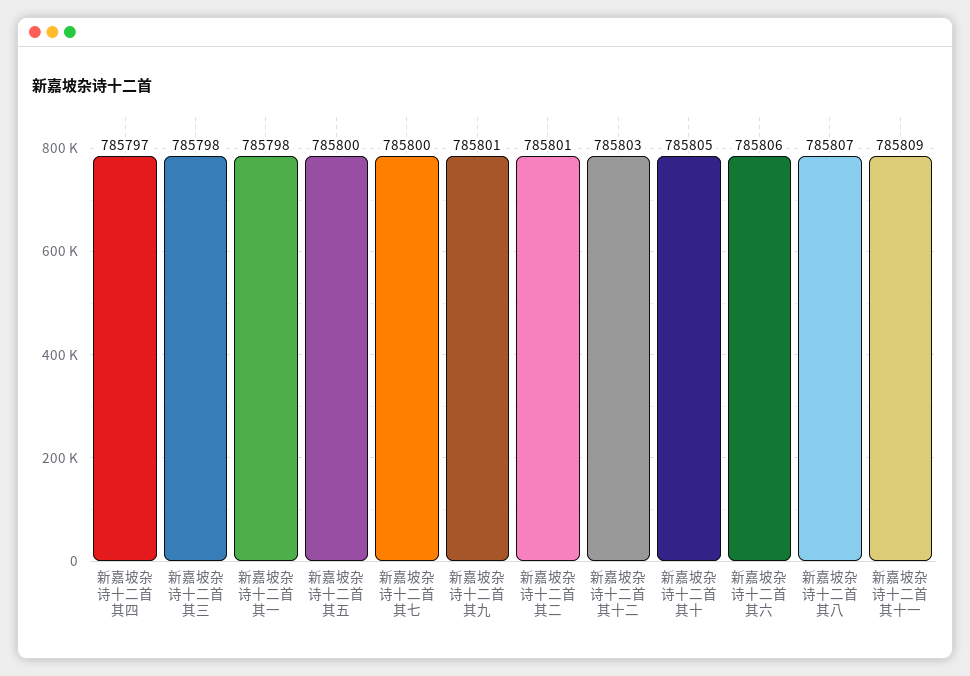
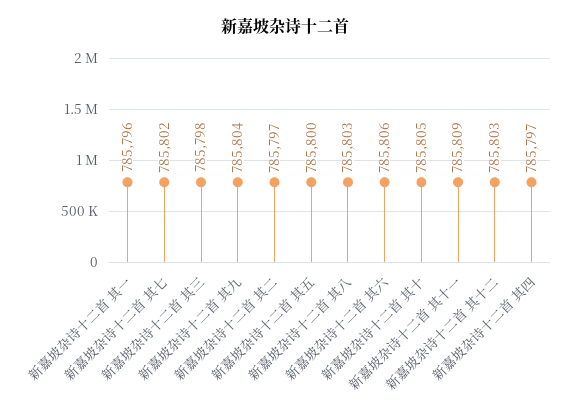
新嘉坡杂诗十二首 其一: 785798 -> 785796
新嘉坡杂诗十二首 其七: 785800 -> 785802
新嘉坡杂诗十二首 其九: 785801 -> 785804
新嘉坡杂诗十二首 其二: 785801 -> 785797
新嘉坡杂诗十二首 其八: 785807 -> 785803

